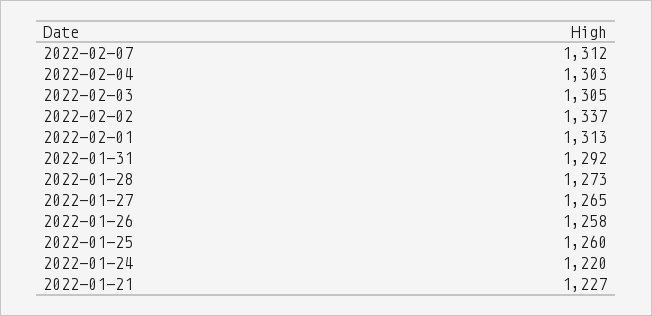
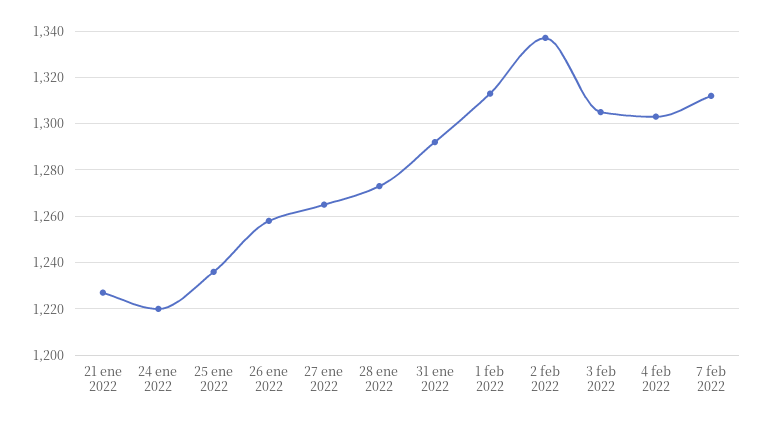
2022-01-25: 1260 -> 1235

